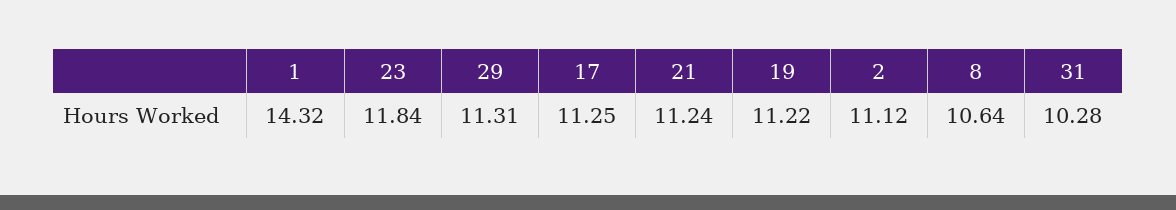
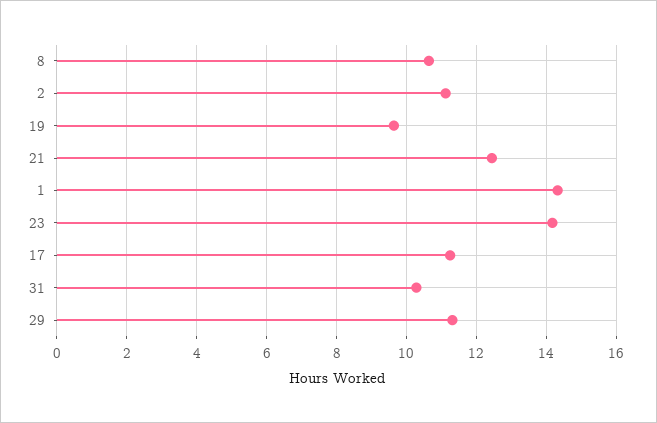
23: 11.84 -> 14.2
21: 11.24 -> 12.4
19: 11.22 -> 9.6

